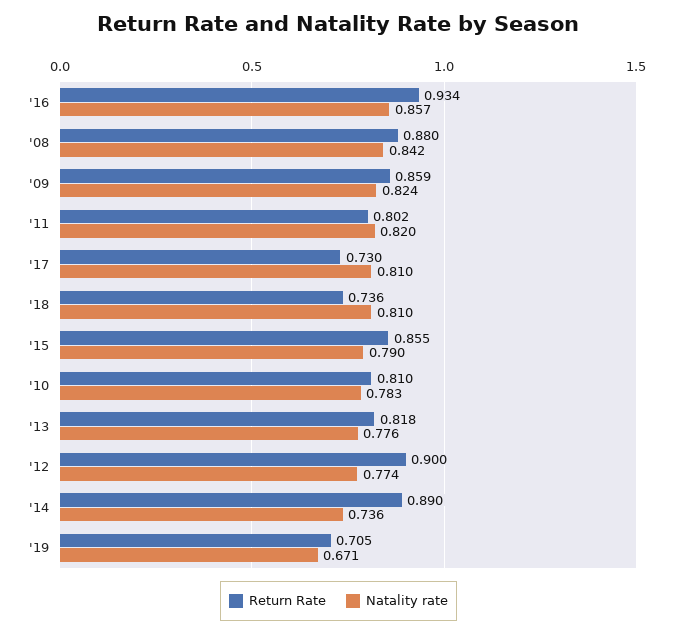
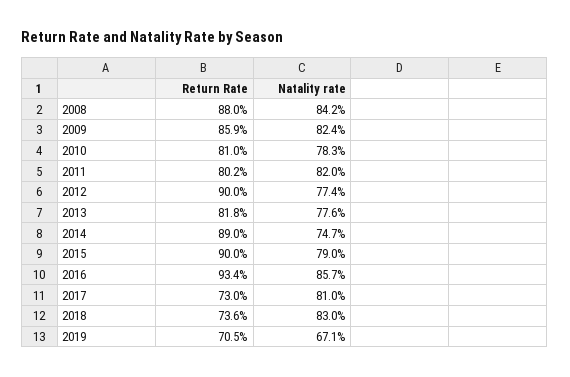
Natality rate, '18: 0.81 -> 0.83
Return Rate, '15: 0.855 -> 0.9
Natality rate, '14: 0.736 -> 0.747

